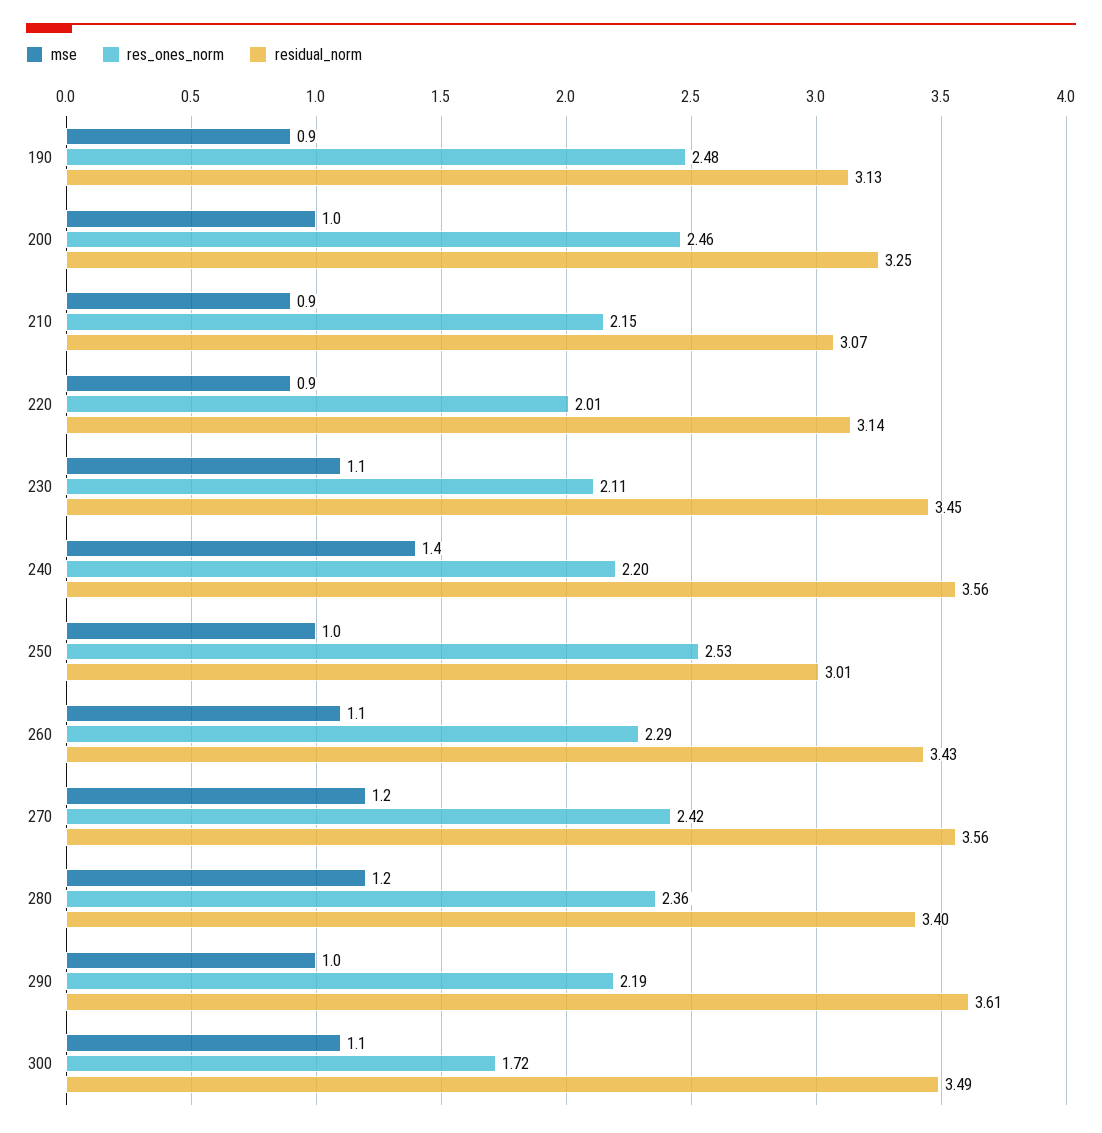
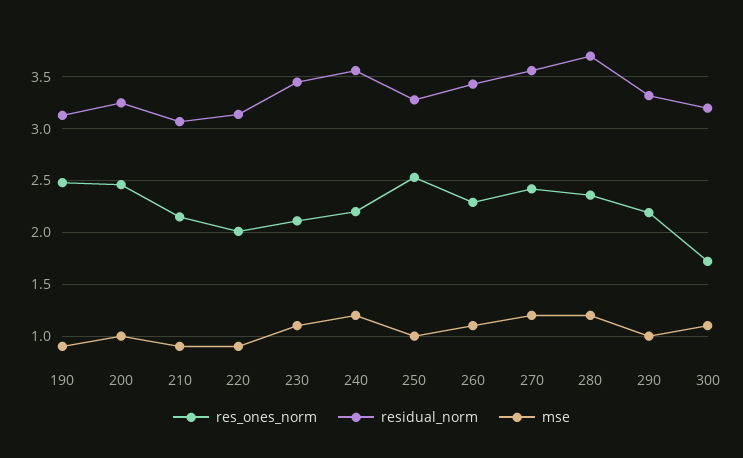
mse, 240: 1.4 -> 1.2
residual_norm, 250: 3.01 -> 3.3
residual_norm, 280: 3.4 -> 3.7
residual_norm, 290: 3.61 -> 3.3
residual_norm, 300: 3.49 -> 3.2

